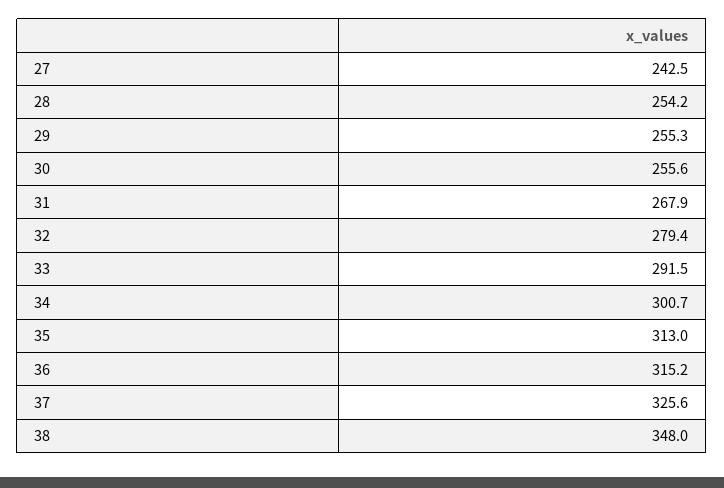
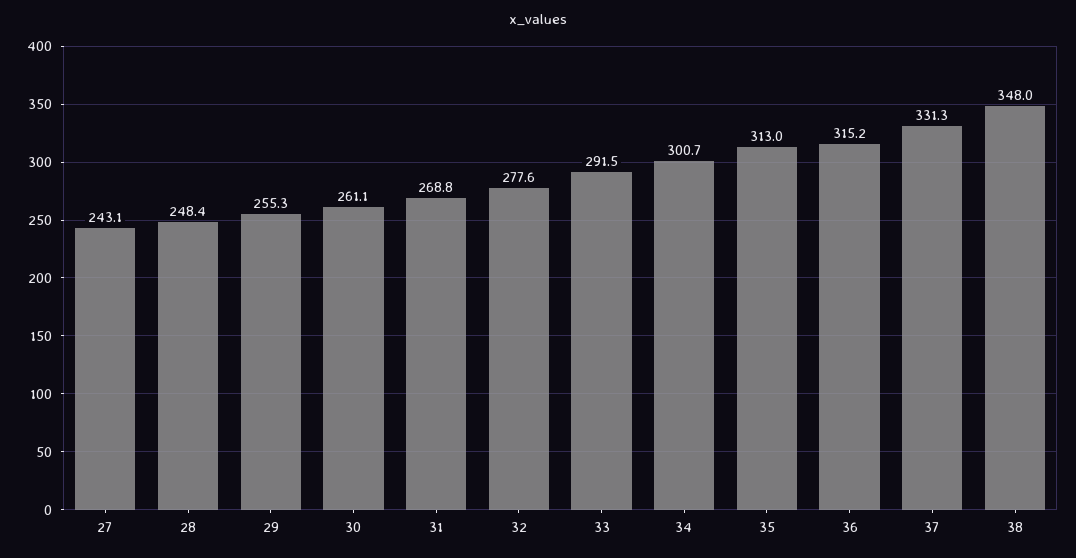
27: 242.5 -> 243.1
28: 254.2 -> 248.4
30: 255.6 -> 261.1
31: 267.9 -> 268.8
32: 279.4 -> 277.6
37: 325.6 -> 331.3

